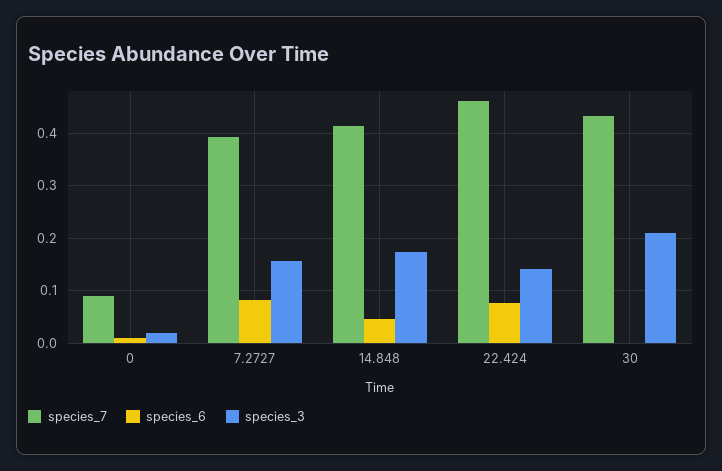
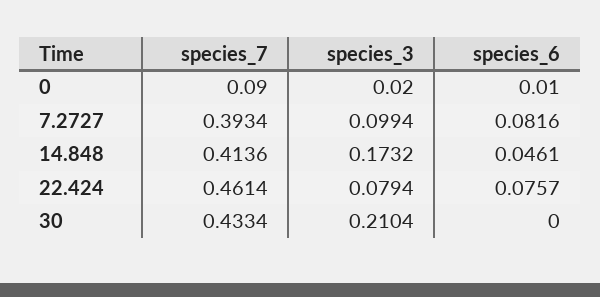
species_3, 7.2727: 0.16 -> 0.0994
species_3, 22.424: 0.14 -> 0.0794

